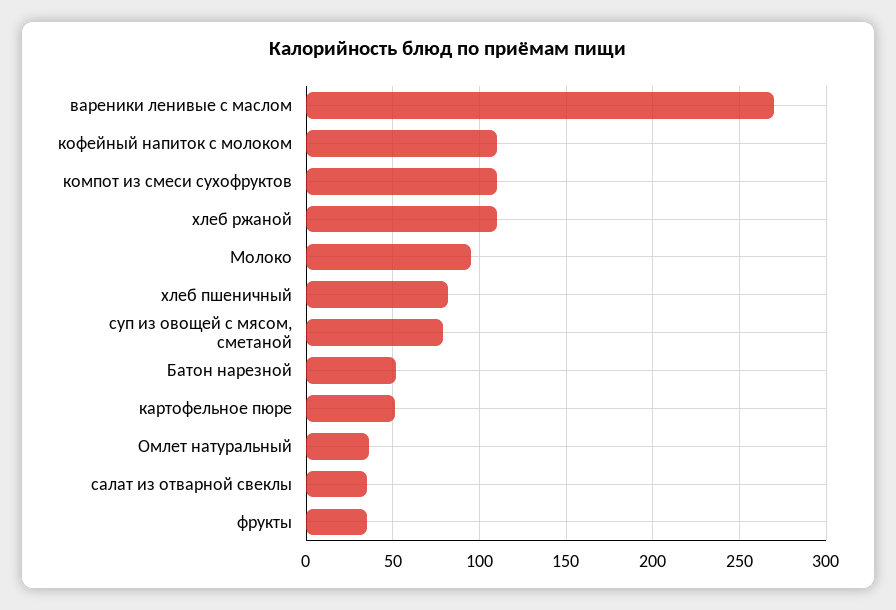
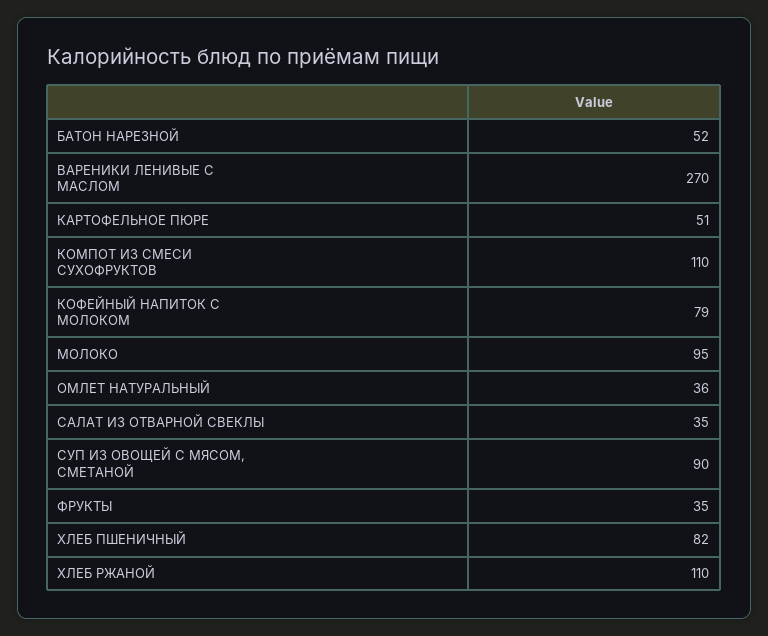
кофейный напиток с молоком: 110 -> 79
суп из овощей с мясом, сметаной: 80 -> 90

